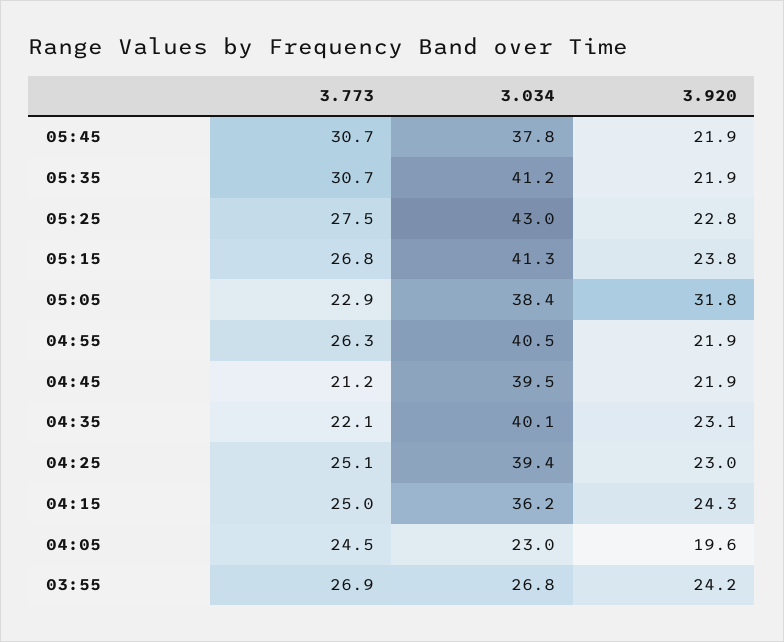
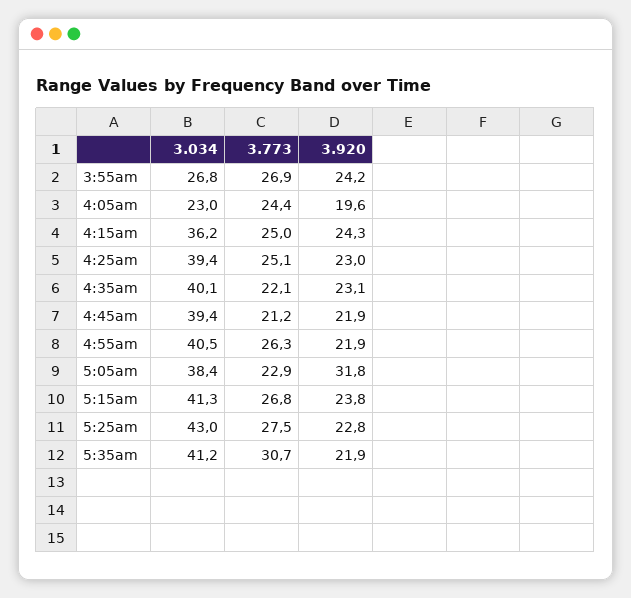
3.773, 05:45: 30.7 -> none
3.034, 05:45: 37.8 -> none
3.920, 05:45: 21.9 -> none
3.034, 04:45: 39.5 -> 39.4
3.773, 04:05: 24.5 -> 24.4

